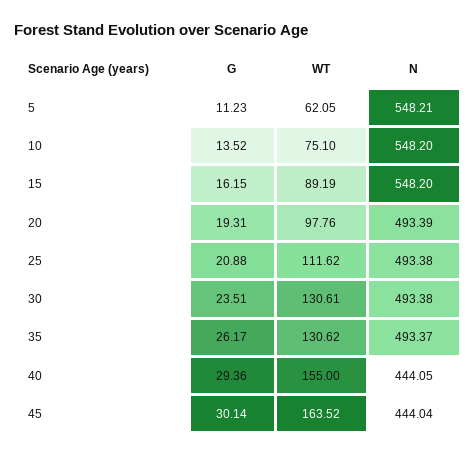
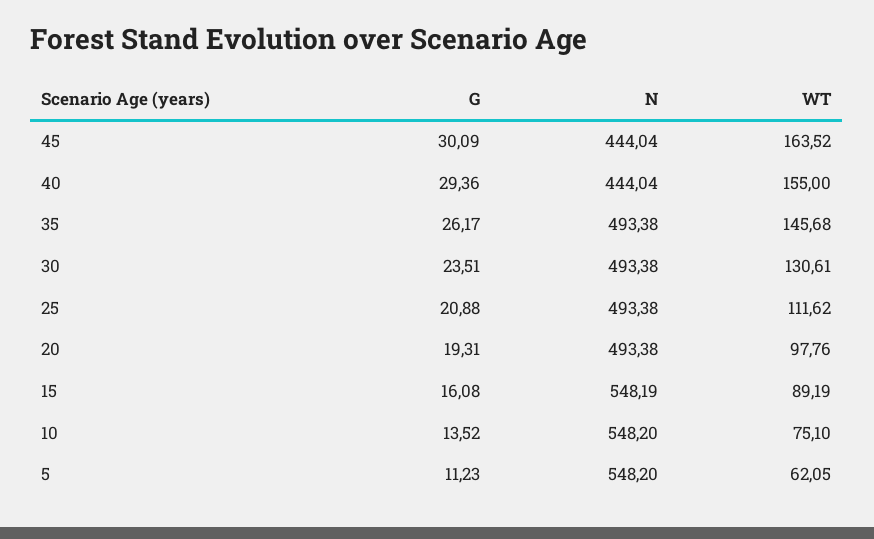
N, 5: 548.21 -> 548.2
G, 15: 16.15 -> 16.08
N, 15: 548.2 -> 548.19
N, 20: 493.39 -> 493.38
WT, 35: 130.62 -> 145.68
N, 35: 493.37 -> 493.38
N, 40: 444.05 -> 444.04
G, 45: 30.14 -> 30.09

